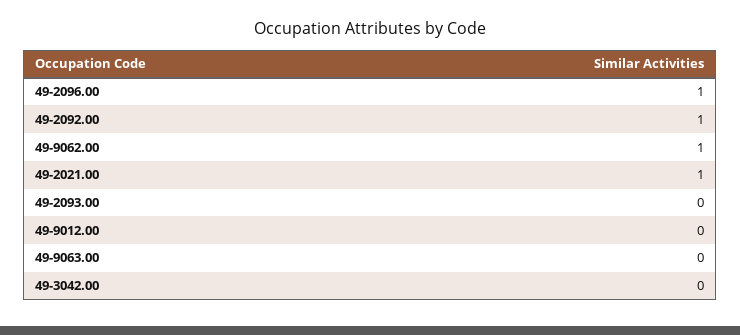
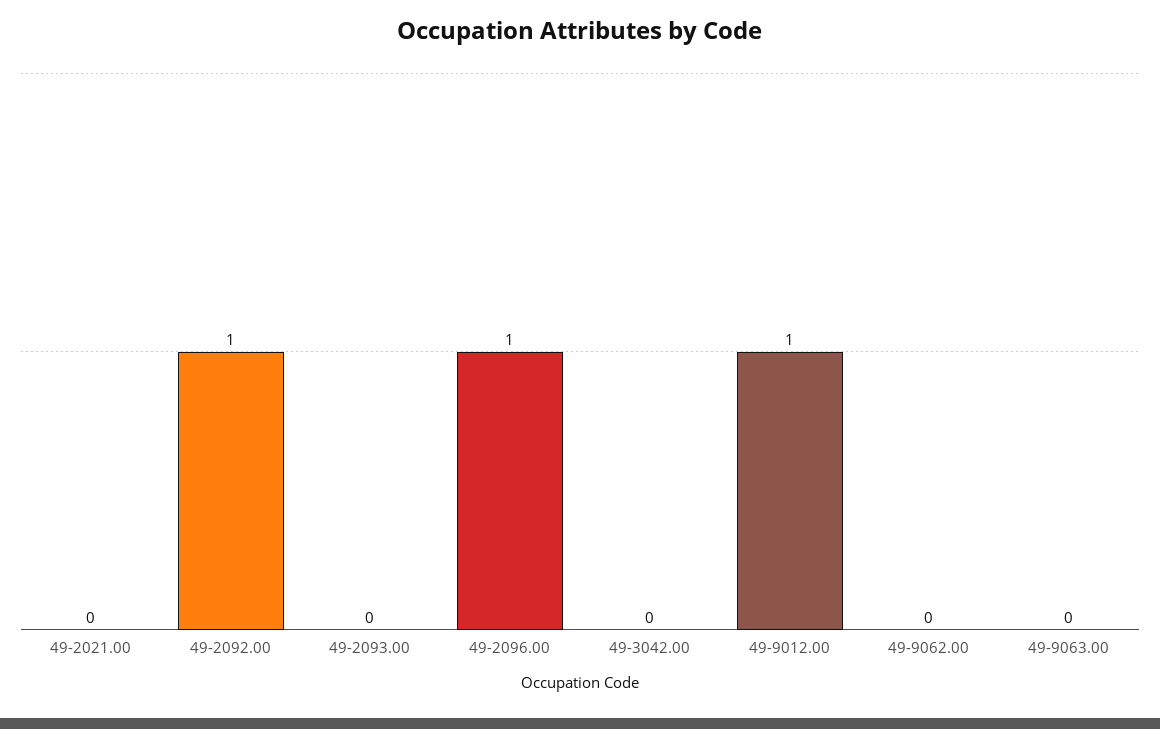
49-9062.00: 1 -> 0
49-2021.00: 1 -> 0
49-9012.00: 0 -> 1

